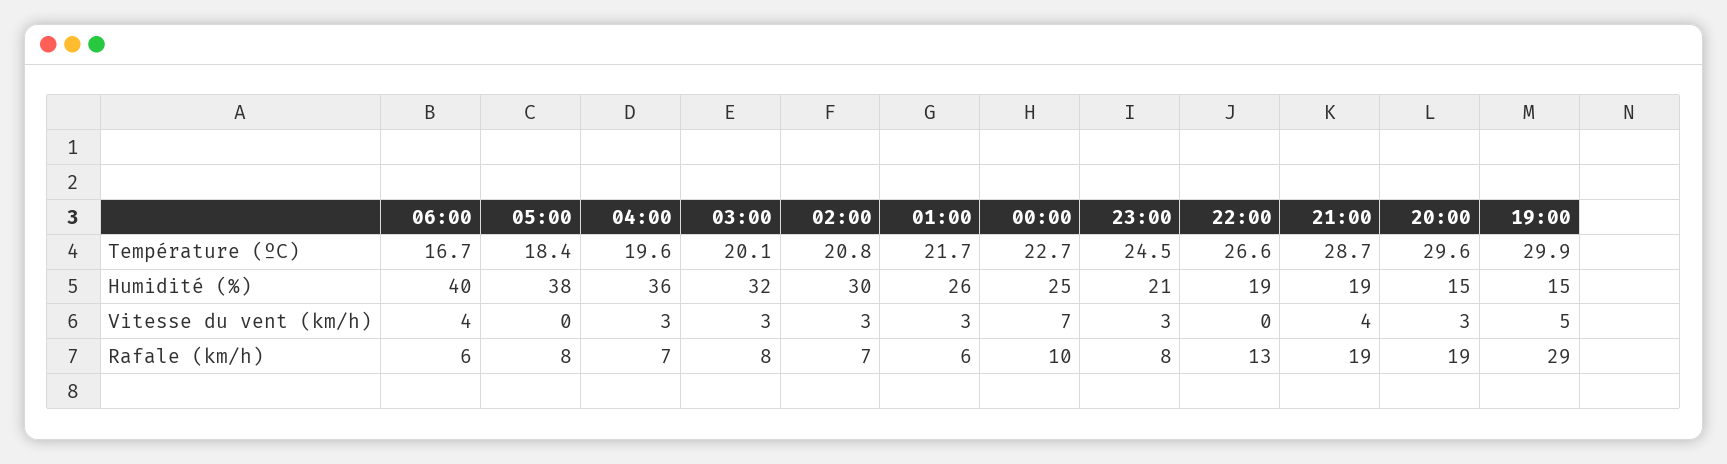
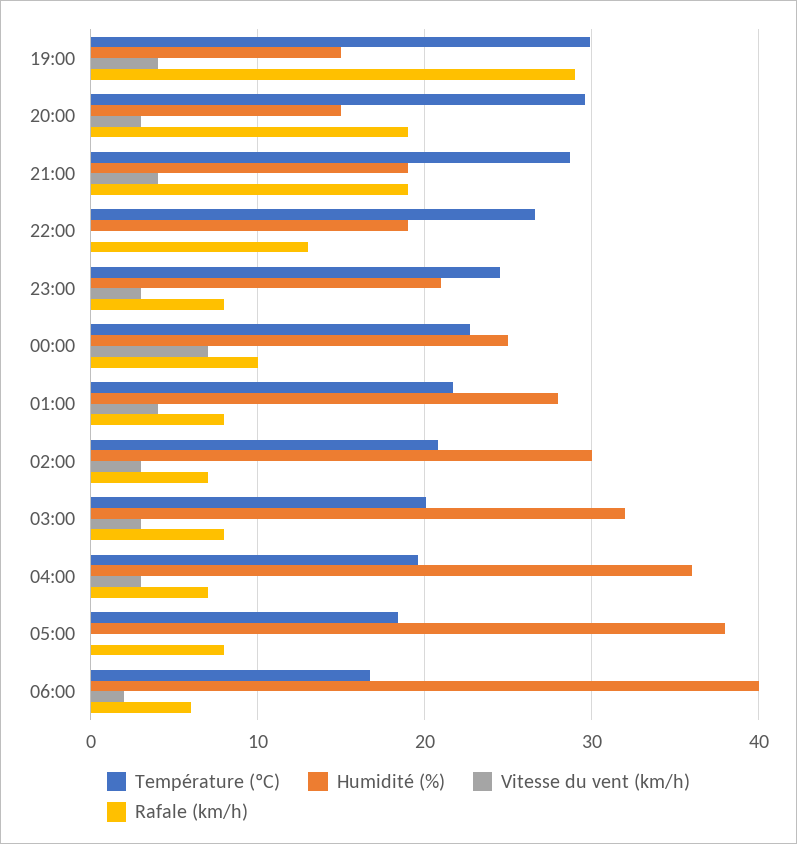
Humidité (%), 01:00: 26 -> 28
Vitesse du vent (km/h), 06:00: 4 -> 2
Vitesse du vent (km/h), 01:00: 3 -> 4
Vitesse du vent (km/h), 19:00: 5 -> 4
Rafale (km/h), 01:00: 6 -> 8

